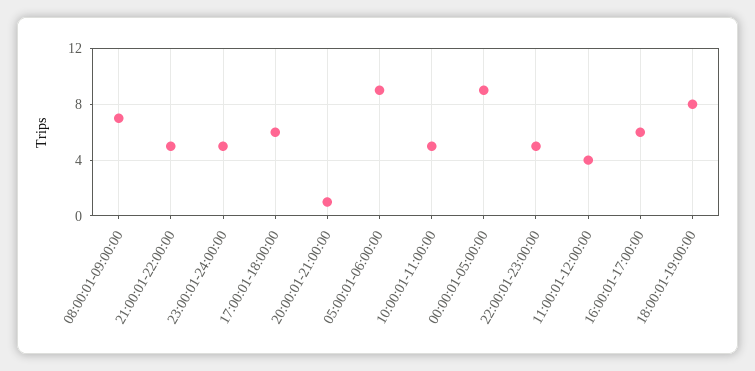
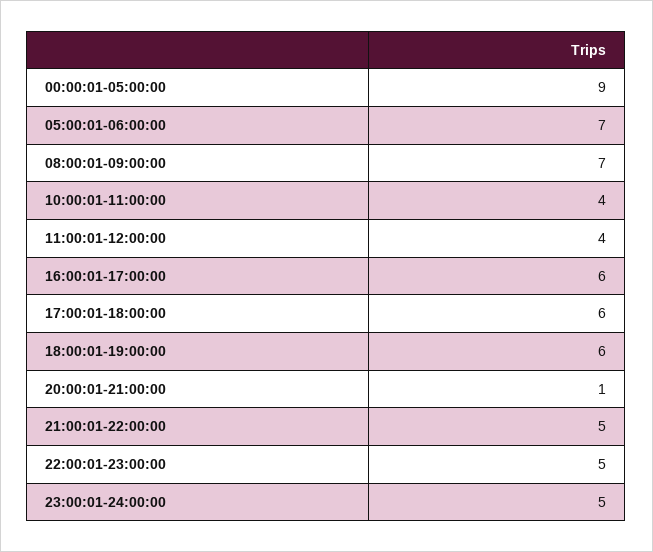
05:00:01-06:00:00: 9 -> 7
10:00:01-11:00:00: 5 -> 4
18:00:01-19:00:00: 8 -> 6

